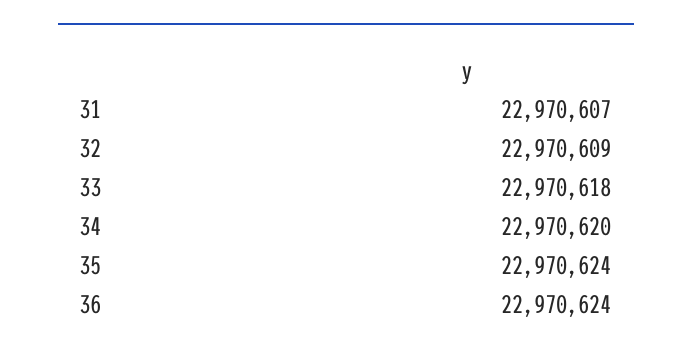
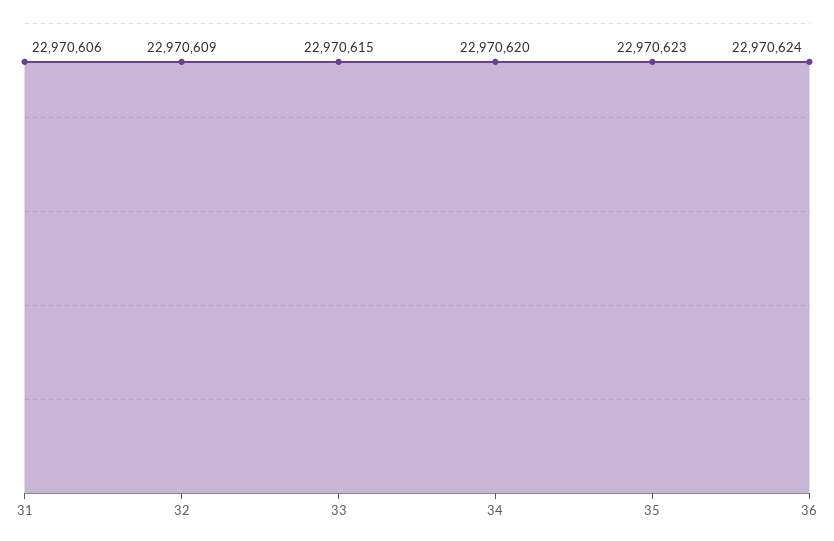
31: 22970607 -> 22970606
33: 22970618 -> 22970615
35: 22970624 -> 22970623

